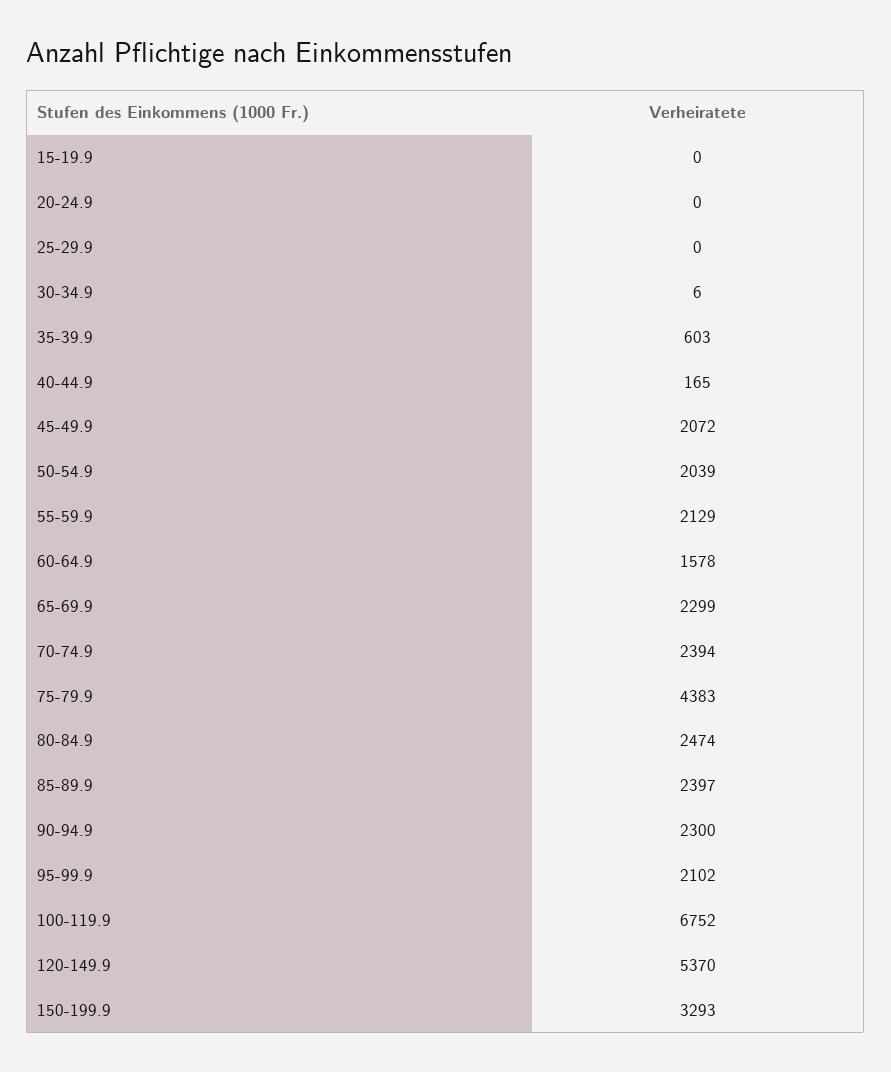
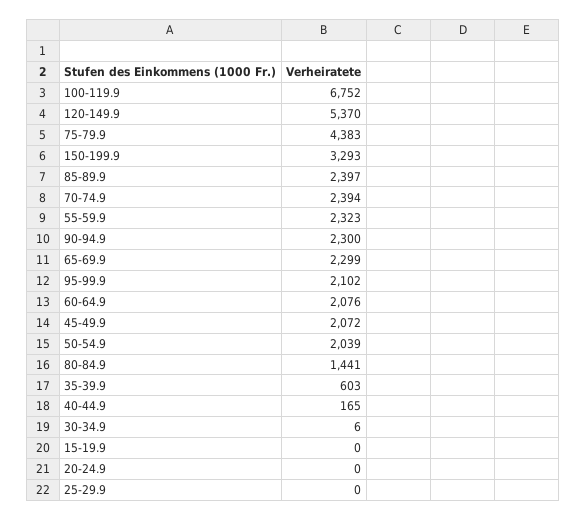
55-59.9: 2129 -> 2323
60-64.9: 1578 -> 2076
80-84.9: 2474 -> 1441

